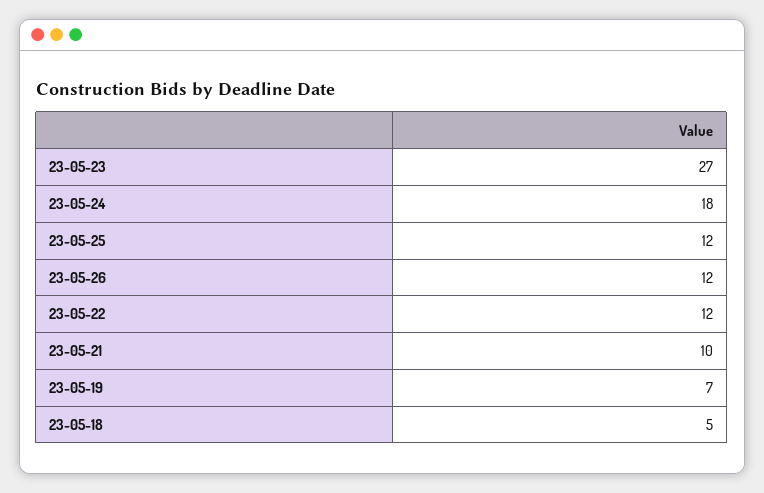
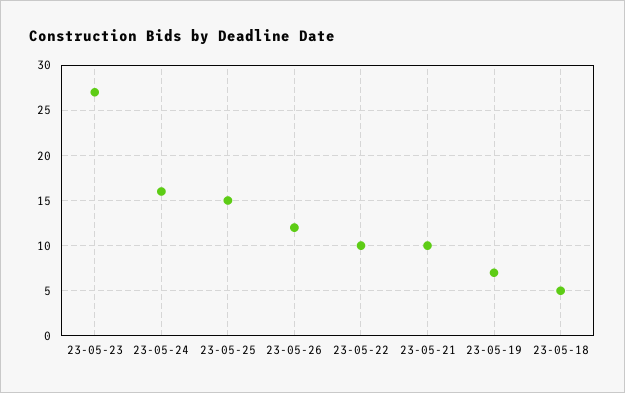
23-05-24: 18 -> 16
23-05-25: 12 -> 15
23-05-22: 12 -> 10

